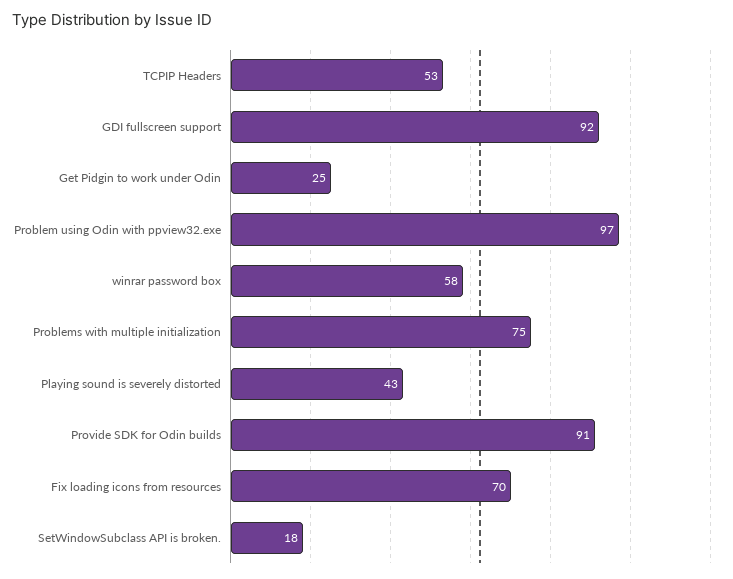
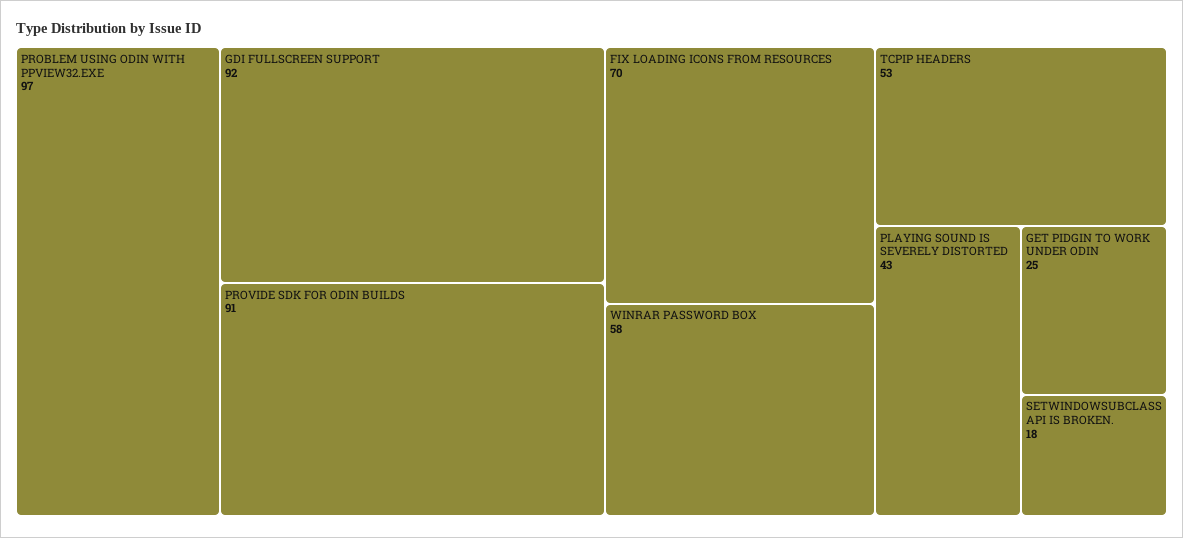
Problems with multiple initialization: 75 -> none

